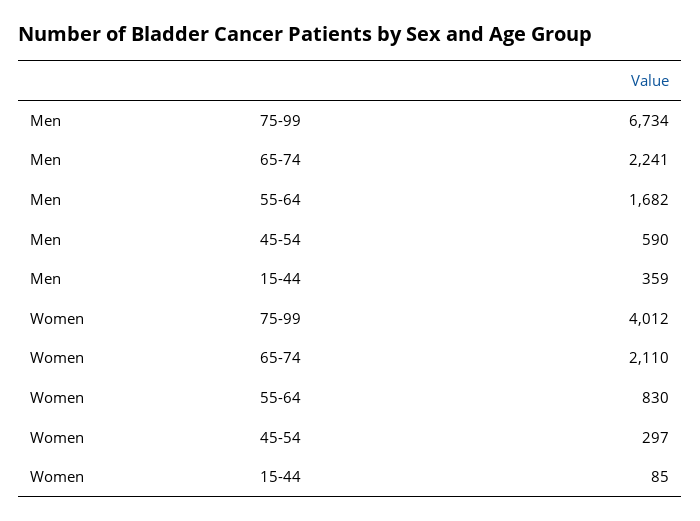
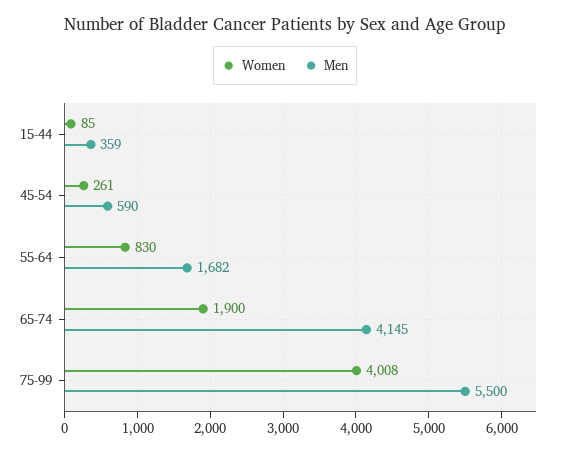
Men, 75-99: 6734 -> 5500
Men, 65-74: 2241 -> 4145
Women, 75-99: 4012 -> 4008
Women, 65-74: 2110 -> 1900
Women, 45-54: 297 -> 261

